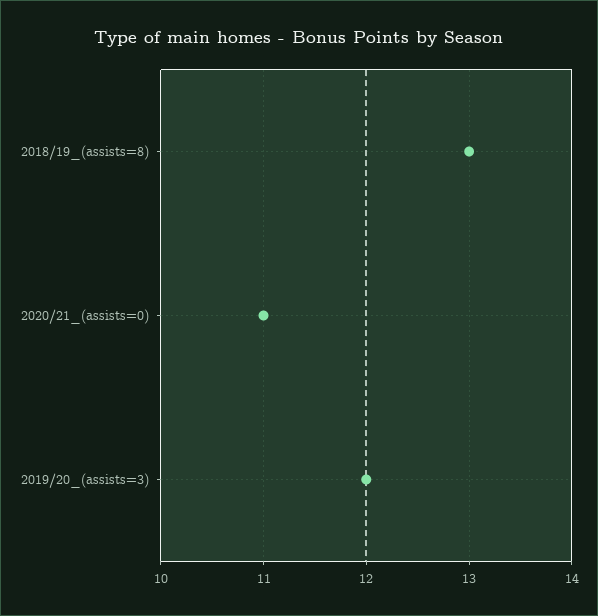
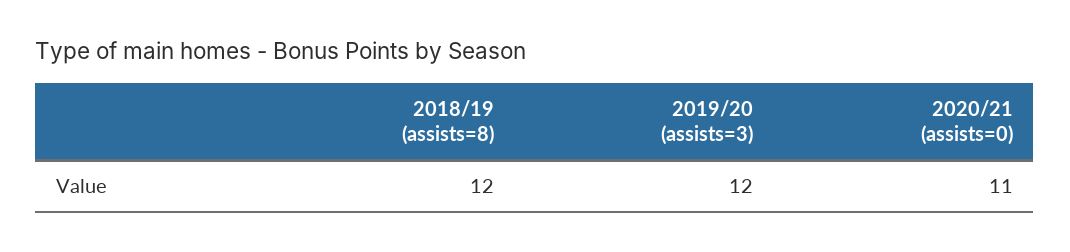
2018/19_(assists=8): 13 -> 12

